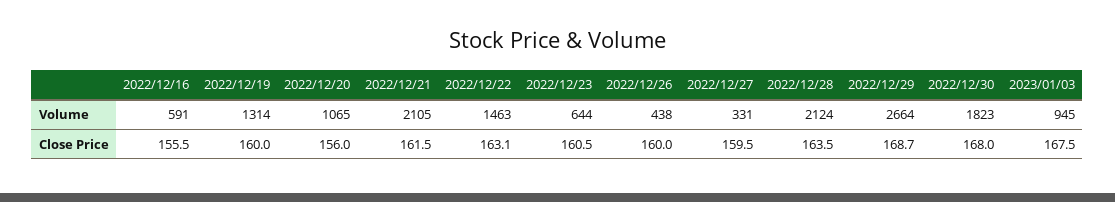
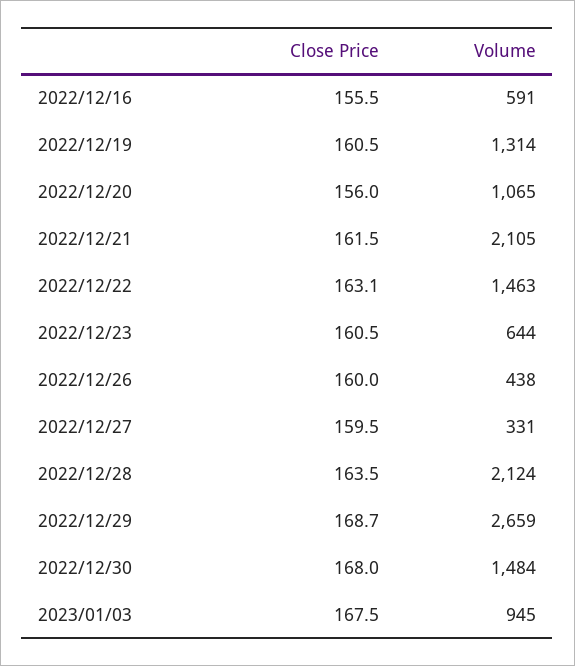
2022/12/29, Volume: 2664 -> 2659
2022/12/30, Volume: 1823 -> 1484
2022/12/19, Close Price: 160 -> 160.5

